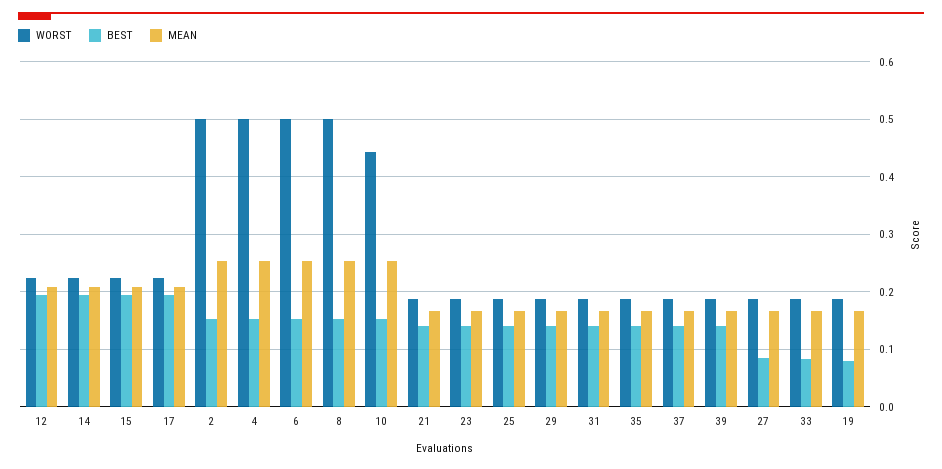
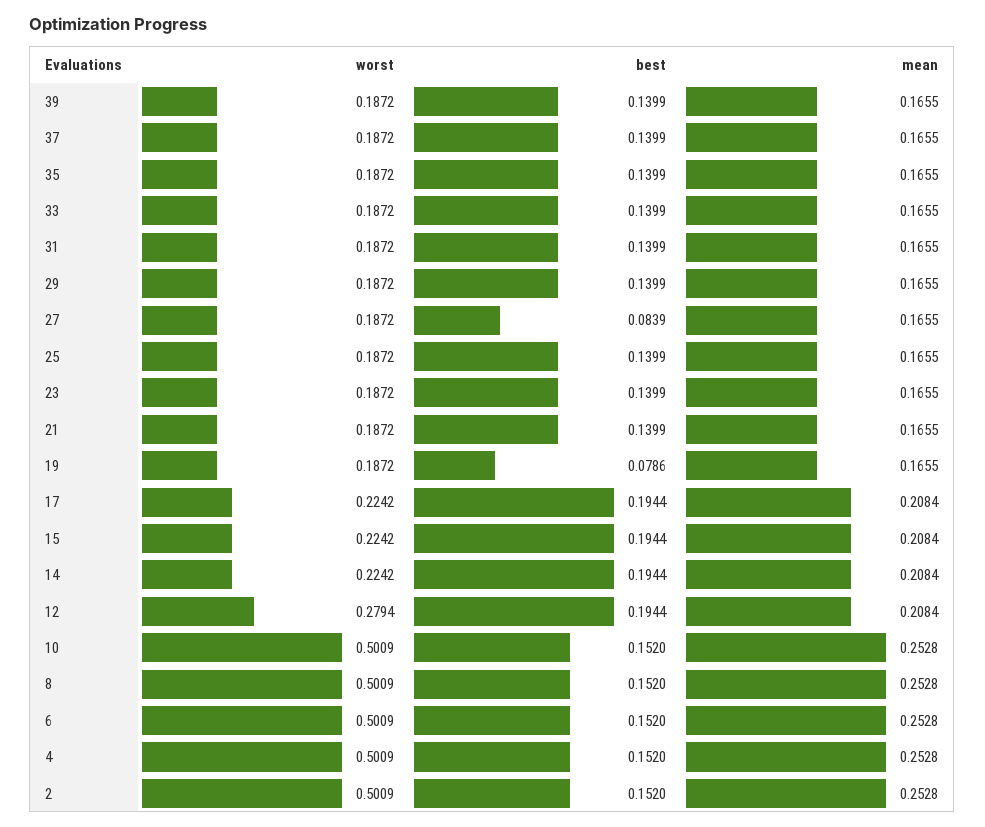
WORST, 12: 0.22 -> 0.2794
WORST, 10: 0.44 -> 0.5009
BEST, 33: 0.08 -> 0.1399

